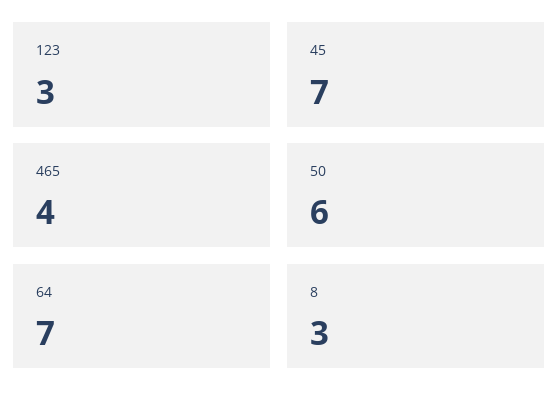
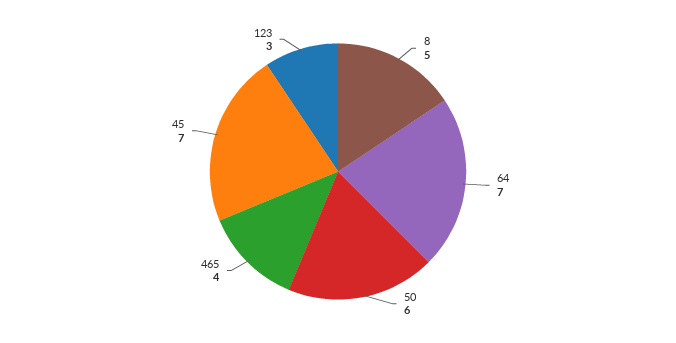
8: 3 -> 5

